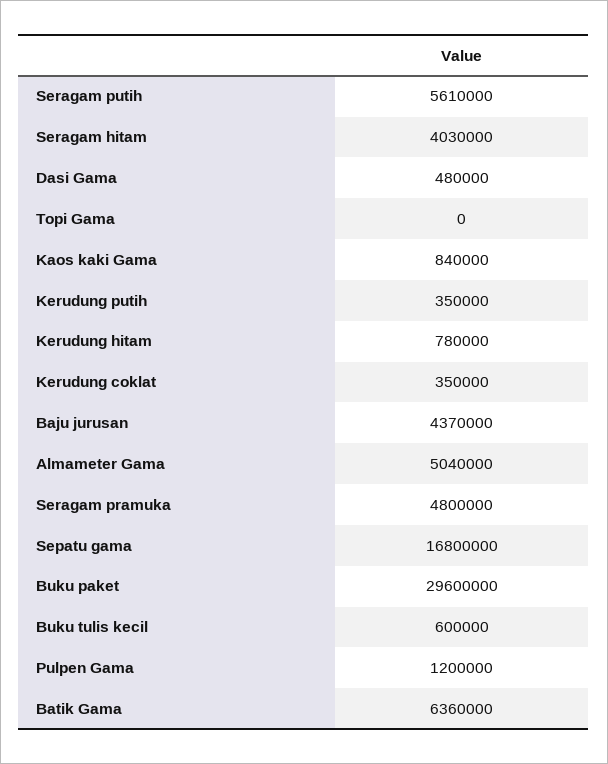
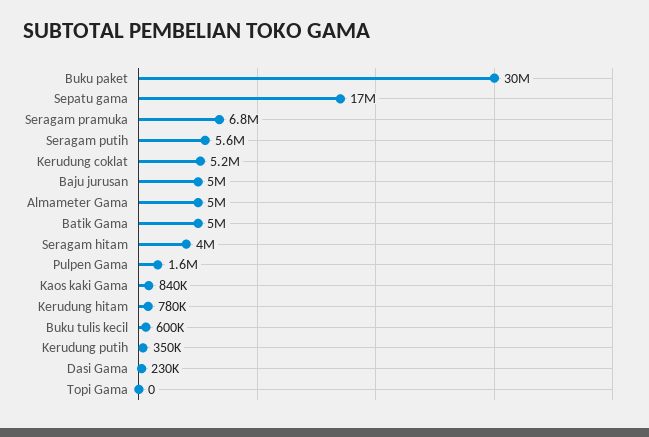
Dasi Gama: 480000 -> 230000
Kerudung coklat: 350000 -> 5200000
Baju jurusan: 4370000 -> 5000000
Seragam pramuka: 4800000 -> 6800000
Pulpen Gama: 1200000 -> 1600000
Batik Gama: 6360000 -> 5000000

